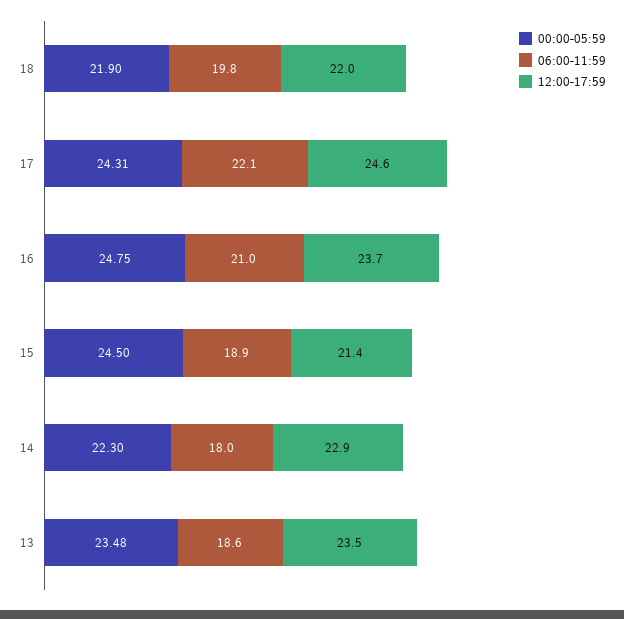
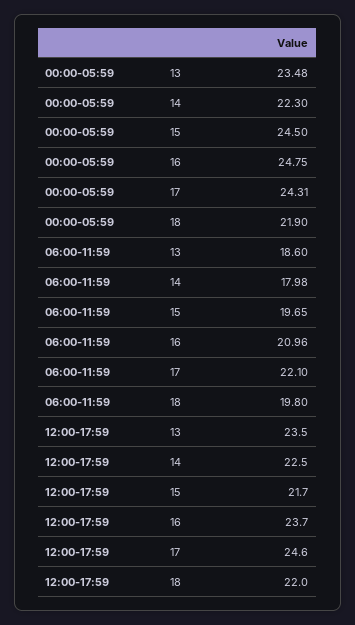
06:00-11:59, 15: 18.9 -> 19.65
12:00-17:59, 15: 21.4 -> 21.7
12:00-17:59, 14: 22.9 -> 22.5

